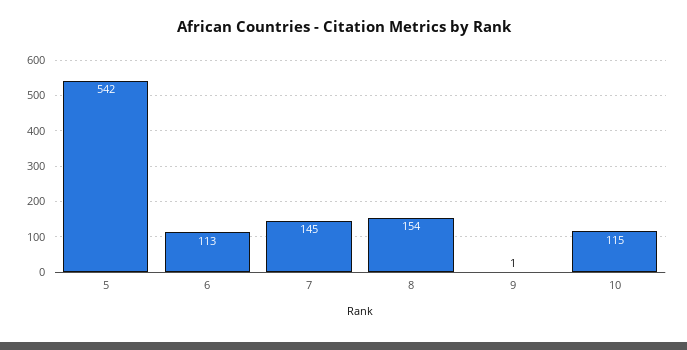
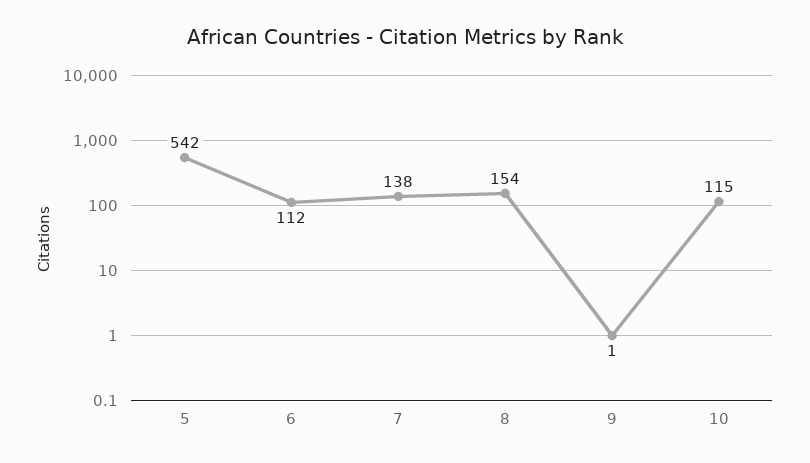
6: 113 -> 112
7: 145 -> 138

